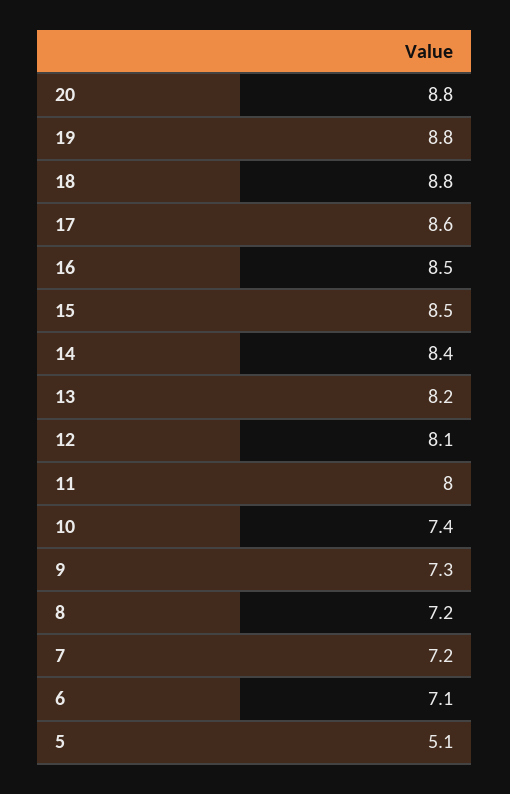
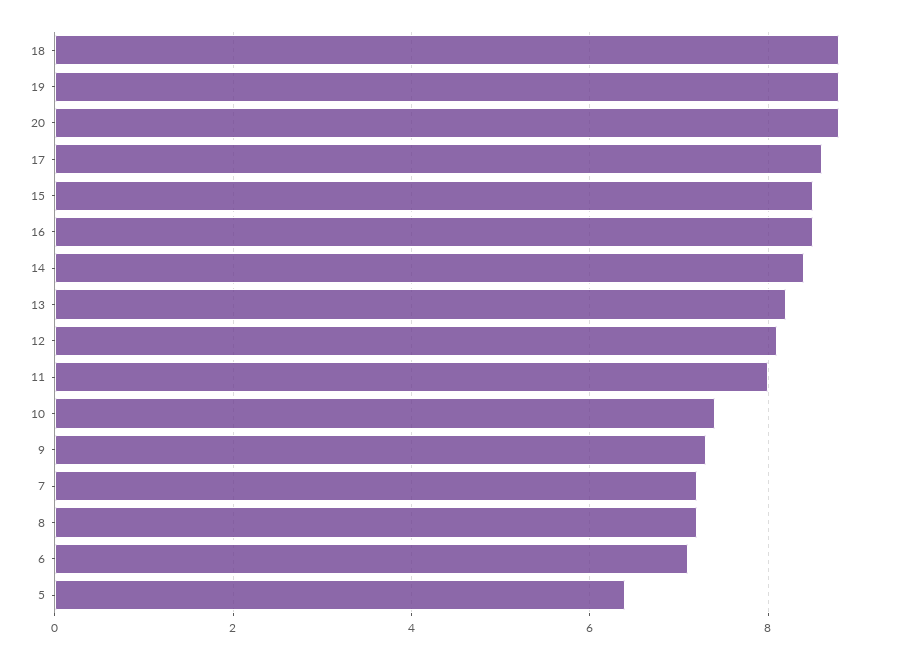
5: 5.1 -> 6.5

